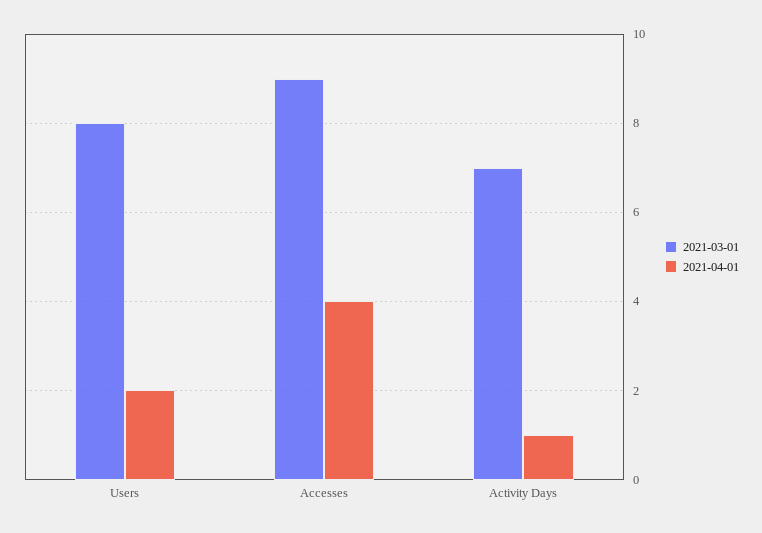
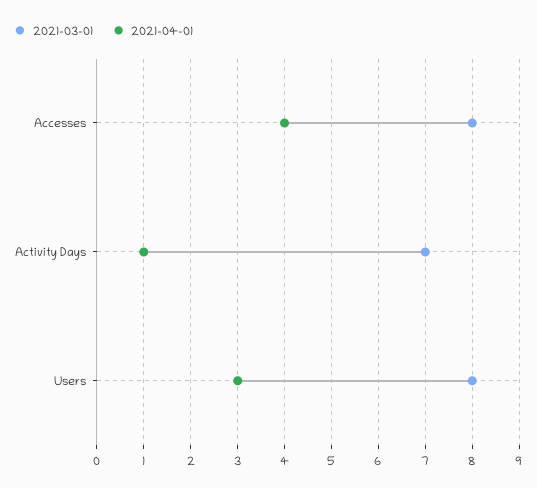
2021-04-01, Users: 2 -> 3
2021-03-01, Accesses: 9 -> 8

